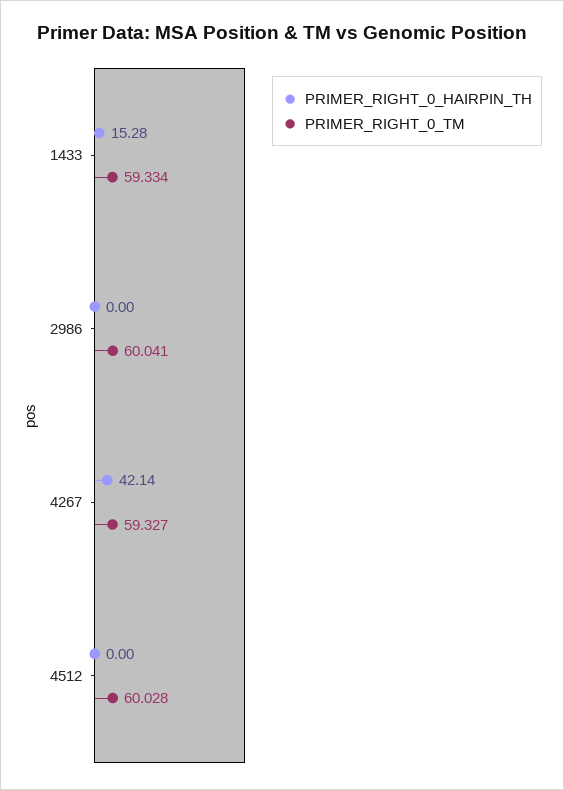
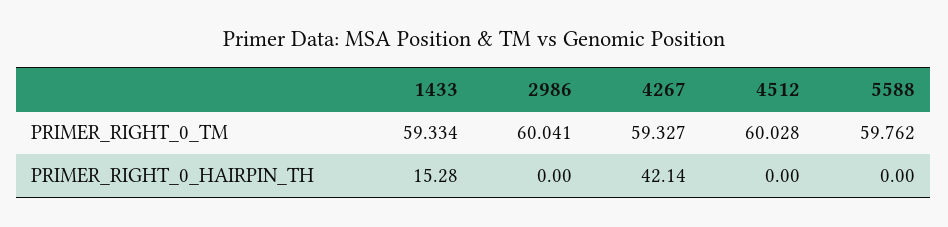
PRIMER_RIGHT_0_TM, 5588: none -> 59.762
PRIMER_RIGHT_0_HAIRPIN_TH, 5588: none -> 0

